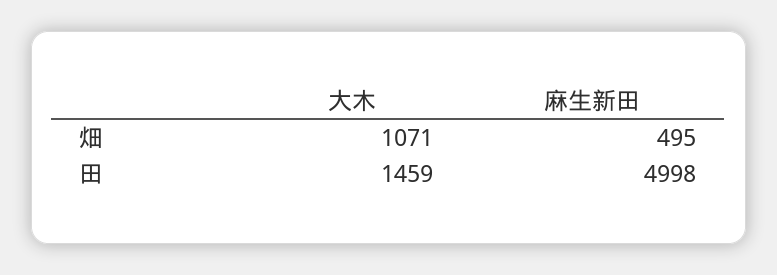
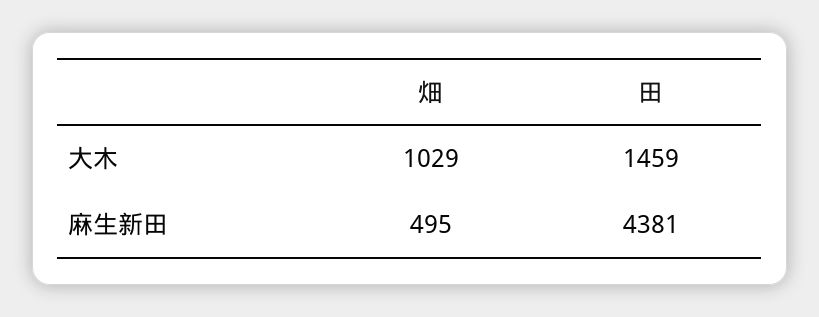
大木, 畑: 1071 -> 1029
麻生新田, 田: 4998 -> 4381

